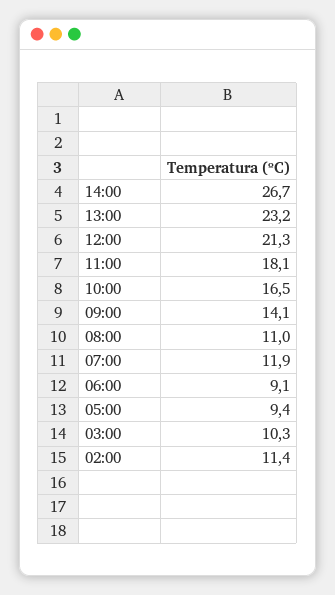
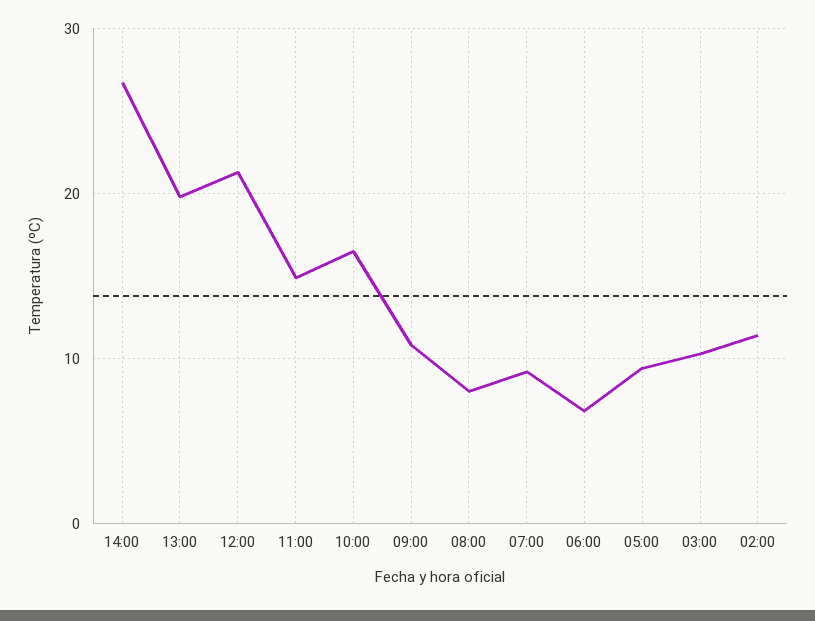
13:00: 23.2 -> 20
11:00: 18.1 -> 15
09:00: 14.1 -> 11
08:00: 11 -> 8
07:00: 11.9 -> 9
06:00: 9.1 -> 7

